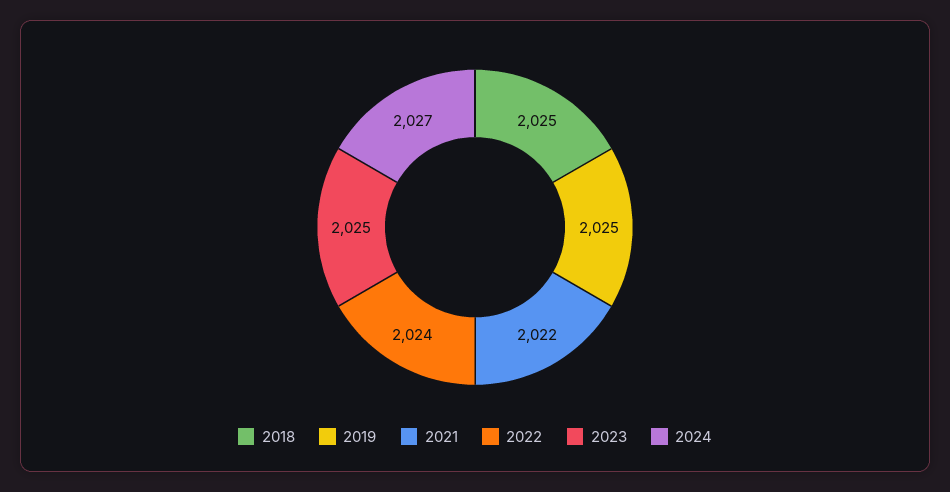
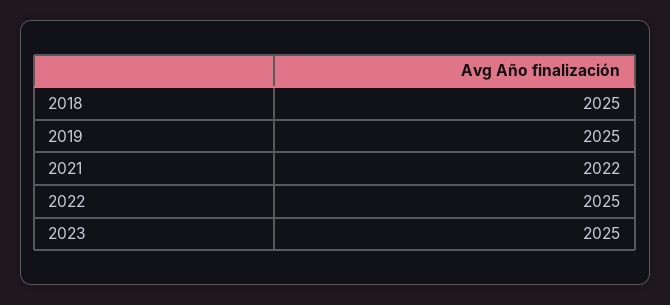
2022: 2024 -> 2025
2024: 2027 -> none

